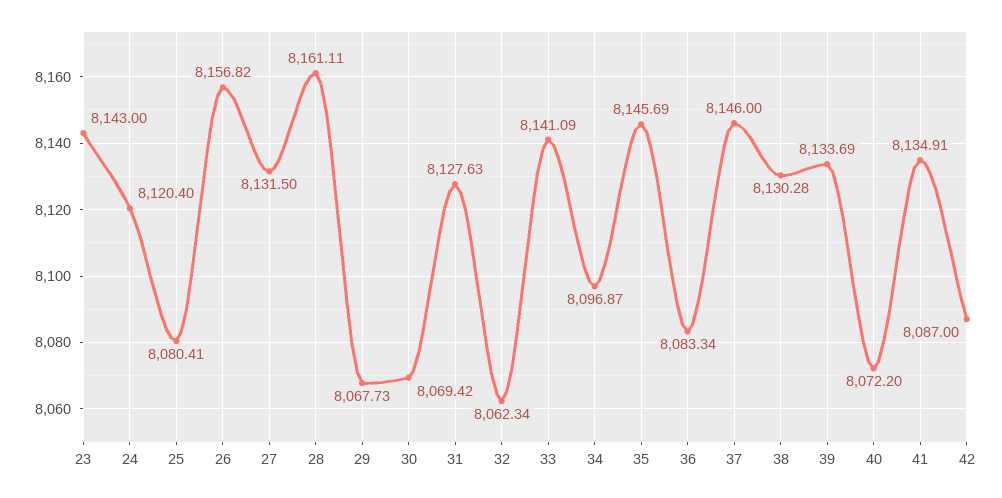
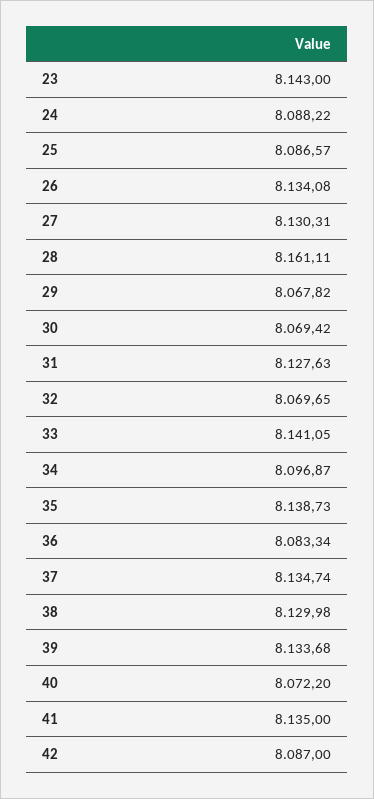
24: 8120.4 -> 8088.22
25: 8080.41 -> 8086.57
26: 8156.82 -> 8134.08
27: 8131.5 -> 8130.31
29: 8067.73 -> 8067.82
32: 8062.34 -> 8069.65
33: 8141.09 -> 8141.05
35: 8145.69 -> 8138.73
37: 8146 -> 8134.74
38: 8130.28 -> 8129.98
39: 8133.69 -> 8133.68
41: 8134.91 -> 8135

